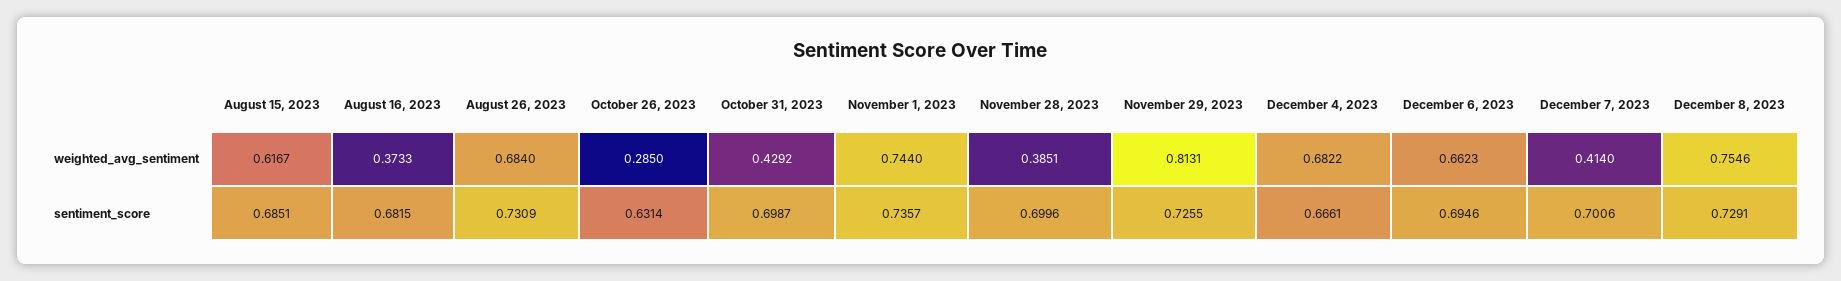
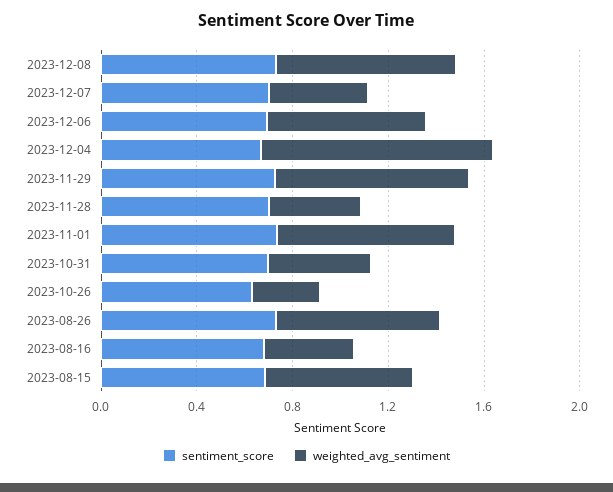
weighted_avg_sentiment, December 4, 2023: 0.6822 -> 1

